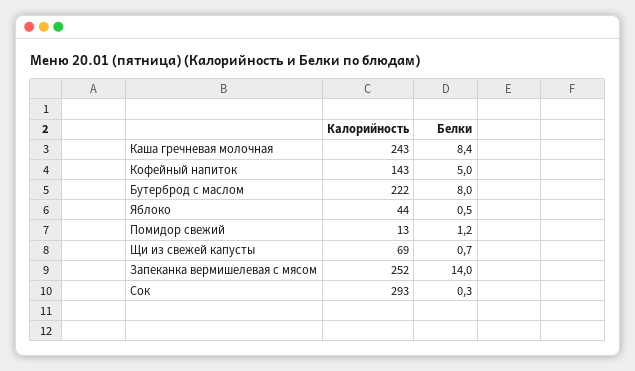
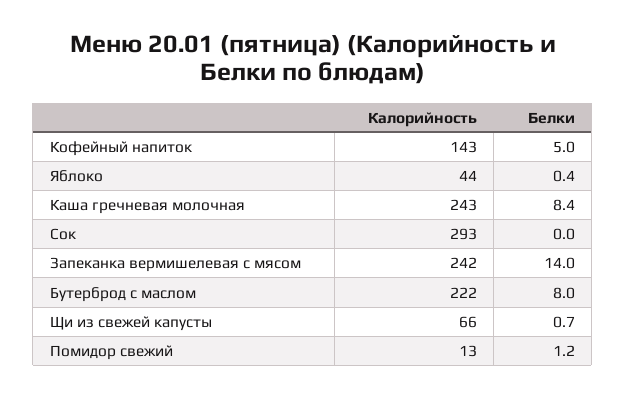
Белки, Яблоко: 0.5 -> 0.4
Калорийность, Щи из свежей капусты: 69 -> 66
Калорийность, Запеканка вермишелевая с мясом: 252 -> 242
Белки, Сок: 0.3 -> 0

